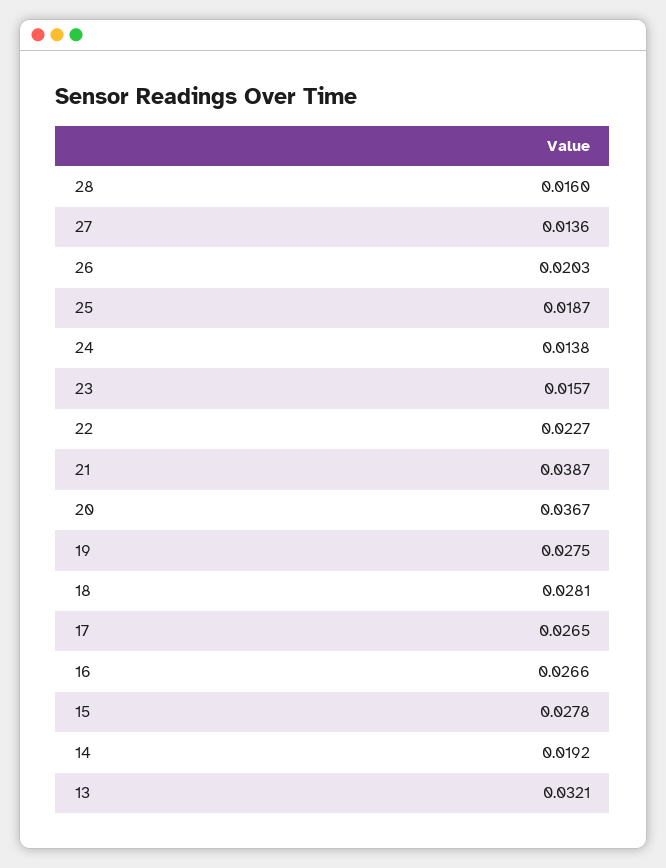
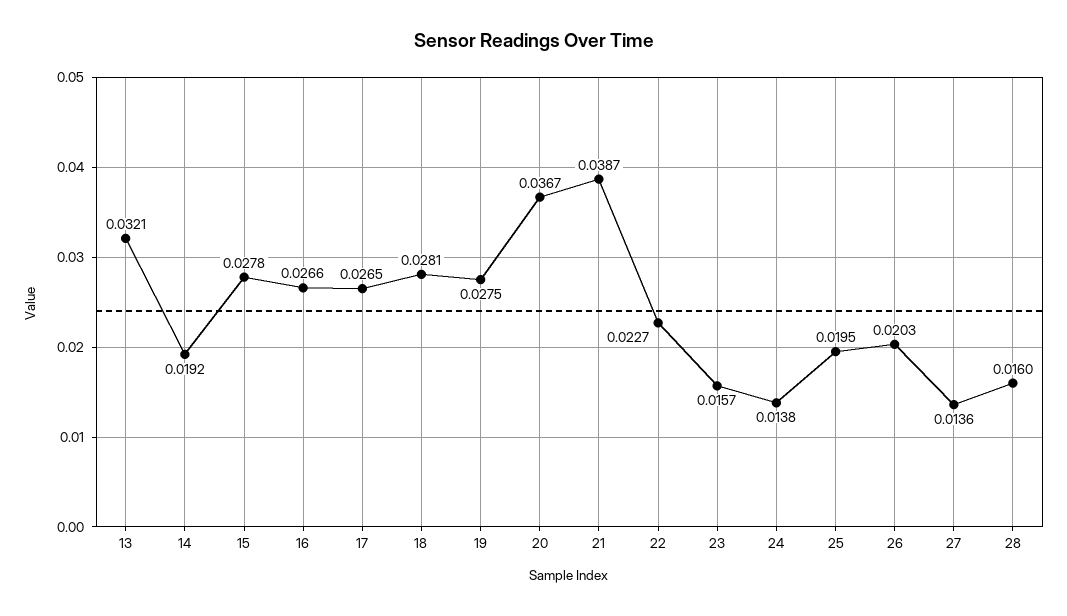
25: 0.0187 -> 0.0195

